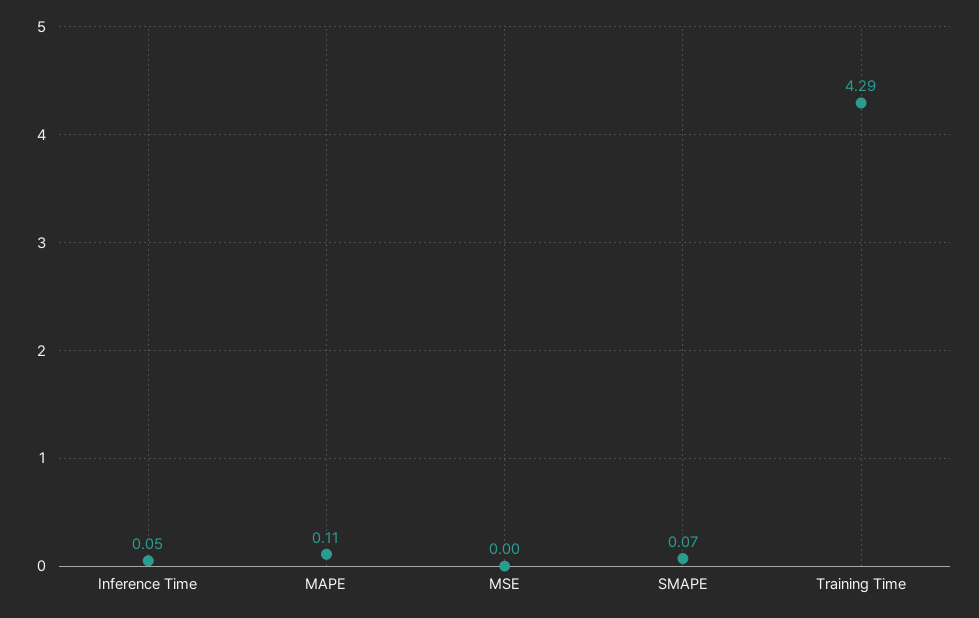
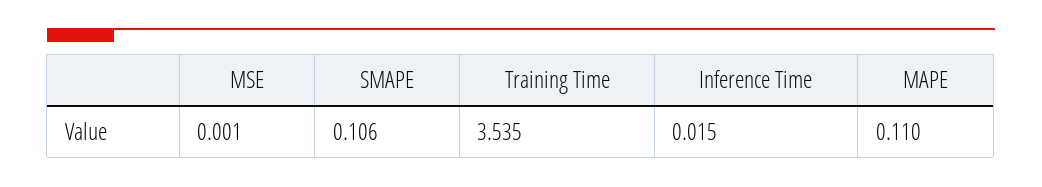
Inference Time: 0.05 -> 0.015
SMAPE: 0.07 -> 0.106
Training Time: 4.29 -> 3.535

